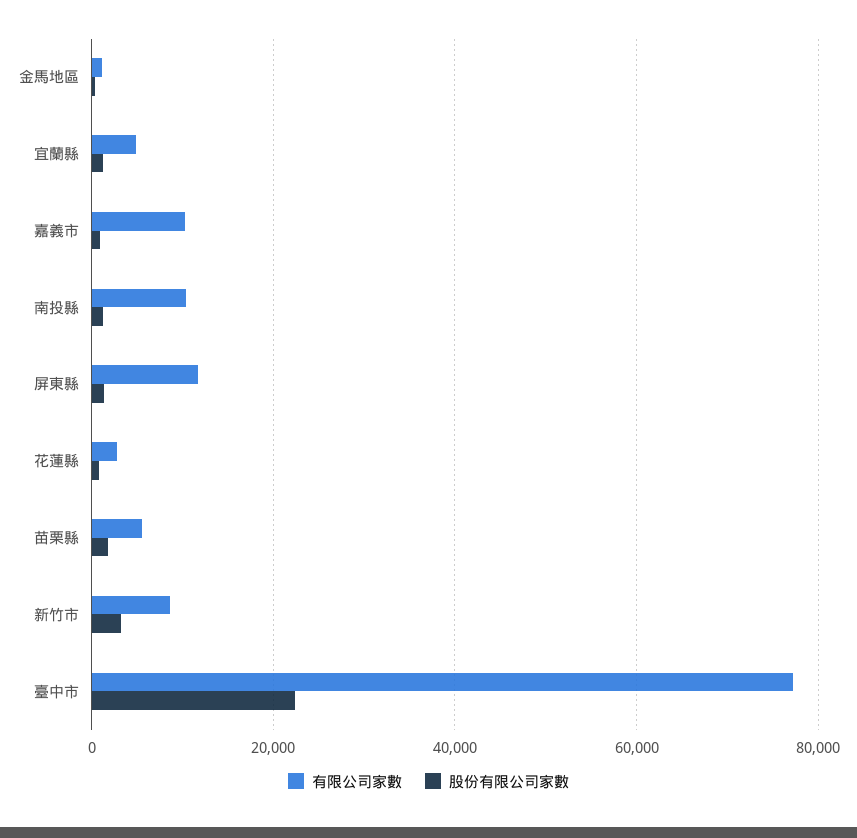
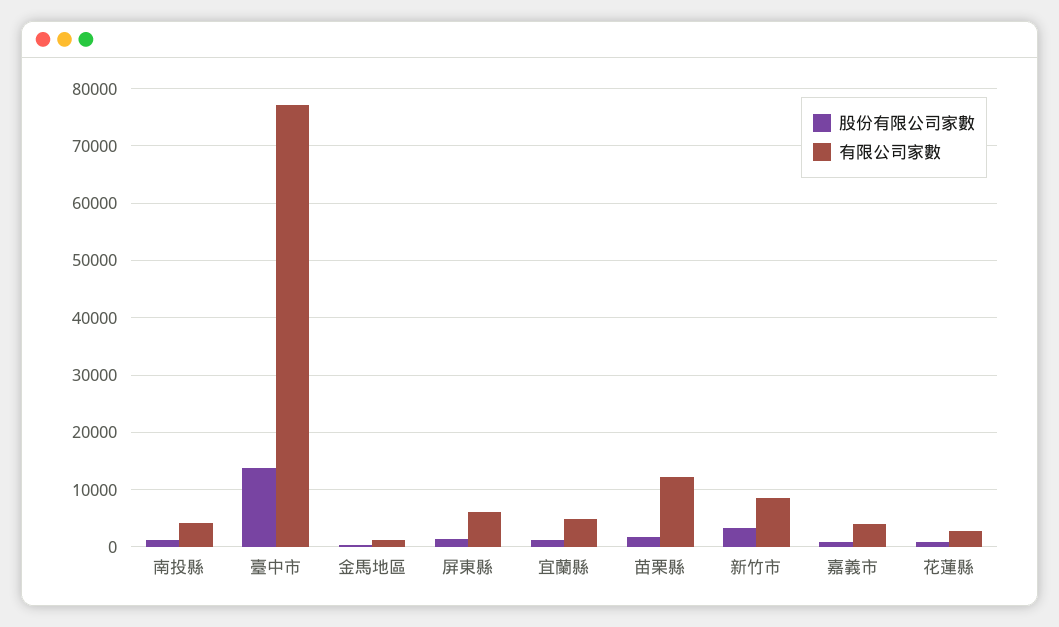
有限公司家數, 嘉義市: 10000 -> 4000
有限公司家數, 南投縣: 10000 -> 4000
有限公司家數, 屏東縣: 12000 -> 6000
有限公司家數, 苗栗縣: 6000 -> 12000
股份有限公司家數, 臺中市: 22000 -> 14000

